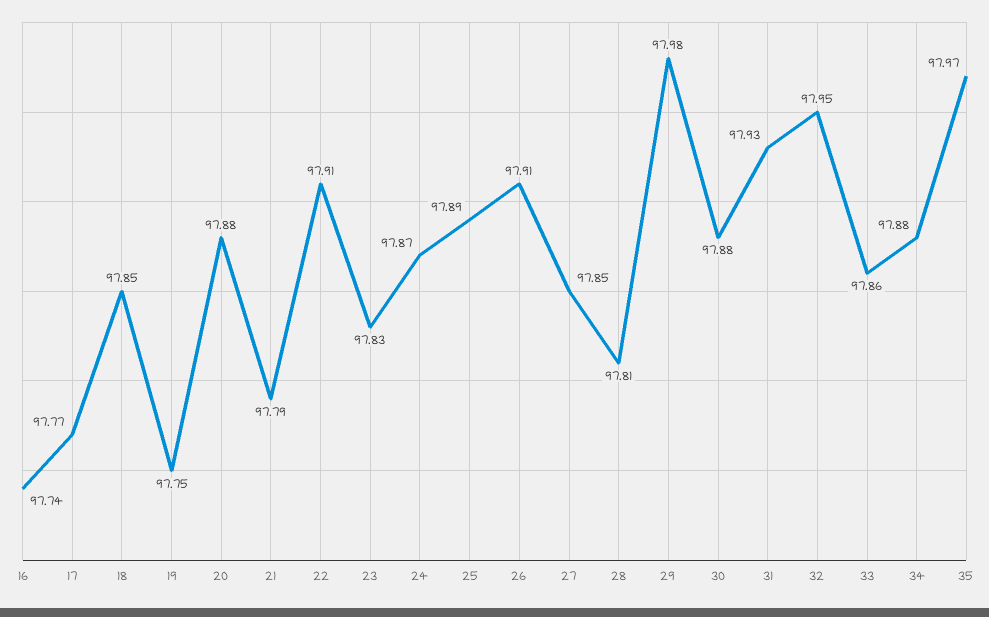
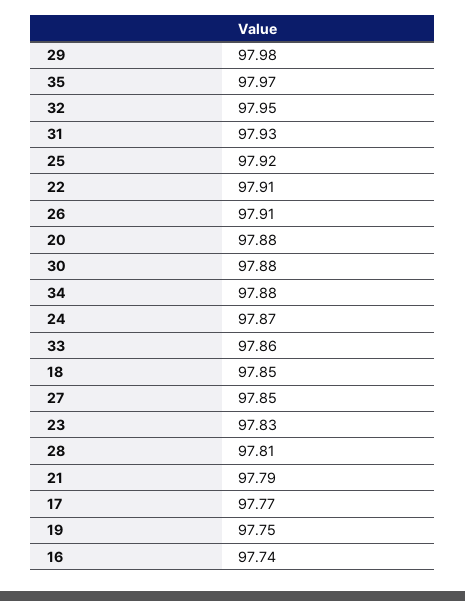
25: 97.89 -> 97.92

